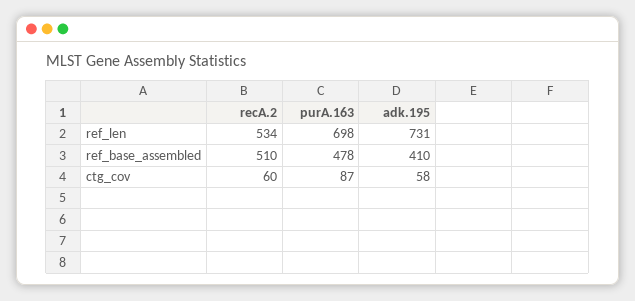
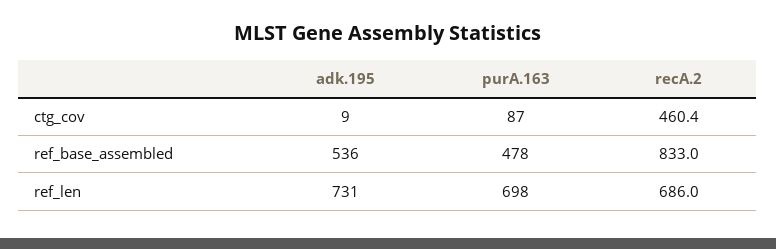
recA.2, ref_len: 534 -> 686
recA.2, ref_base_assembled: 510 -> 833
adk.195, ref_base_assembled: 410 -> 536
recA.2, ctg_cov: 60 -> 460.4
adk.195, ctg_cov: 58 -> 9

